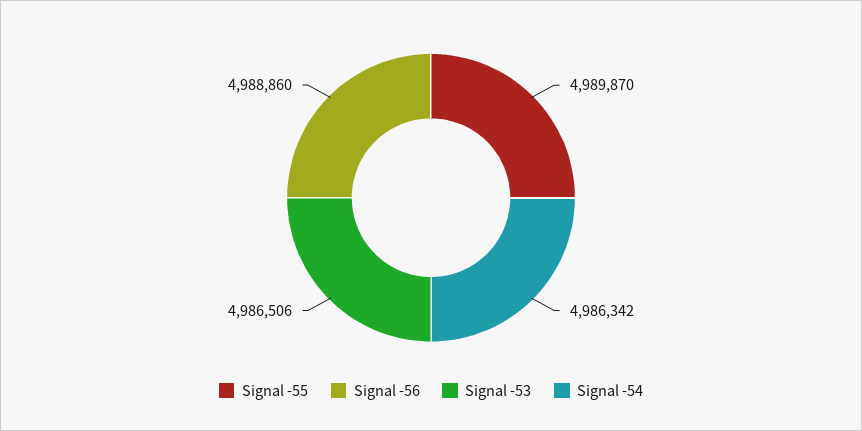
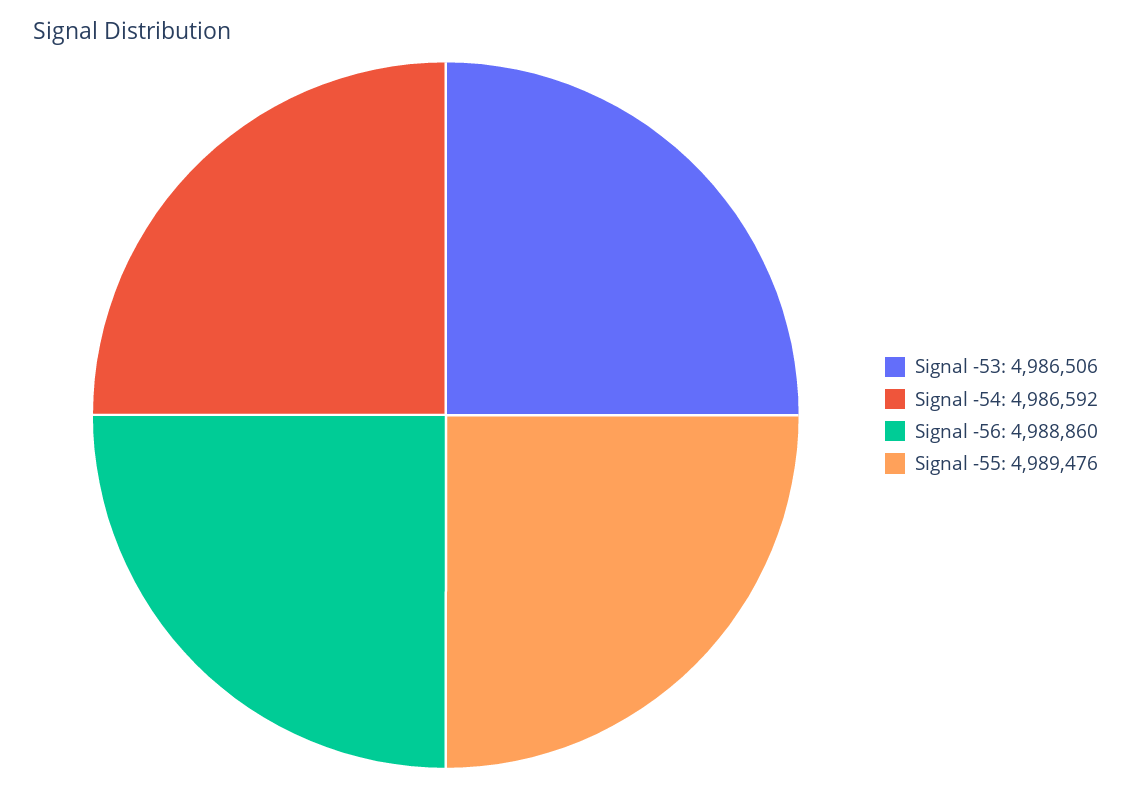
Signal -55: 4989870 -> 4989476
Signal -54: 4986342 -> 4986592

